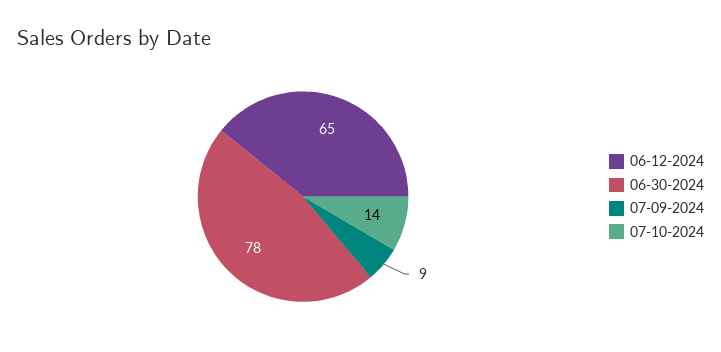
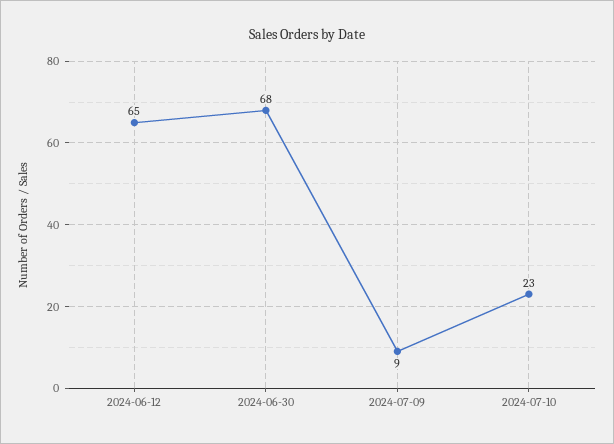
06-30-2024: 78 -> 68
07-10-2024: 14 -> 23

